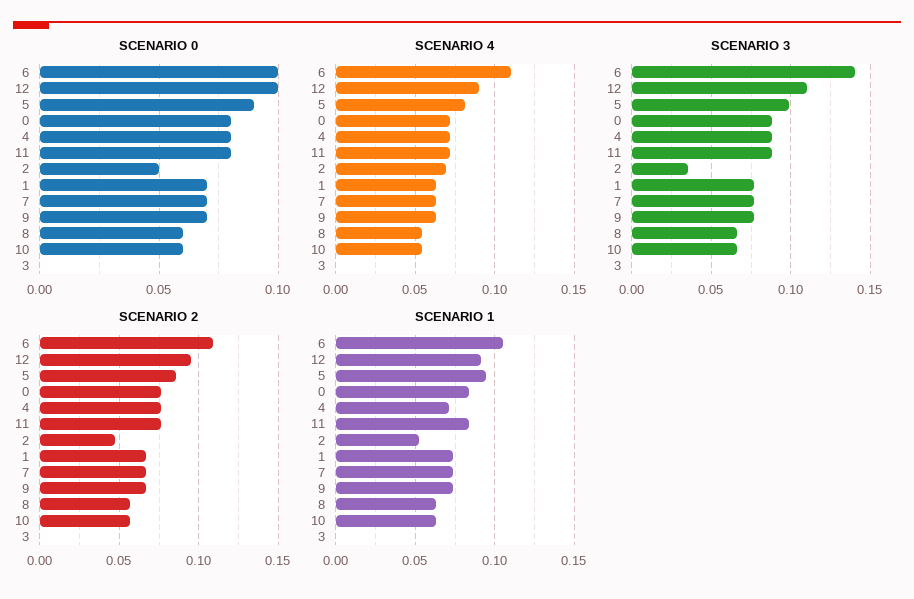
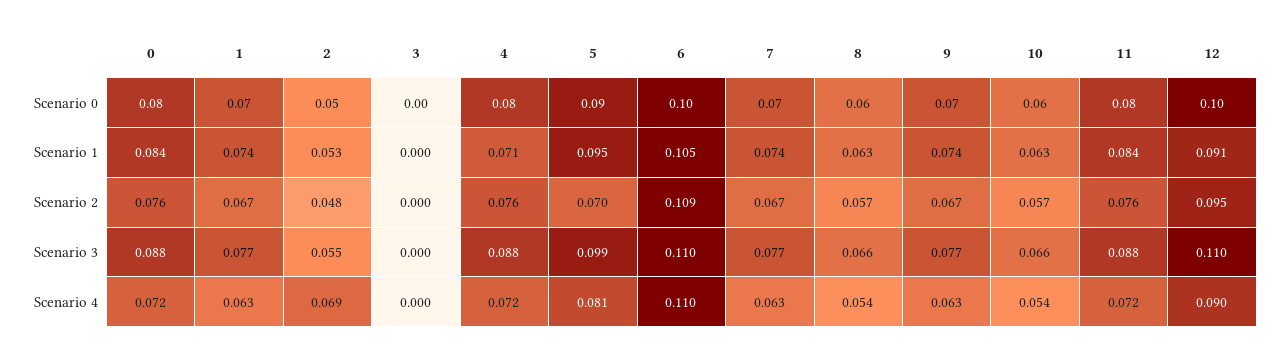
SCENARIO 3, 6: 0.14 -> 0.11
SCENARIO 3, 2: 0.035 -> 0.055
SCENARIO 2, 5: 0.085 -> 0.07

